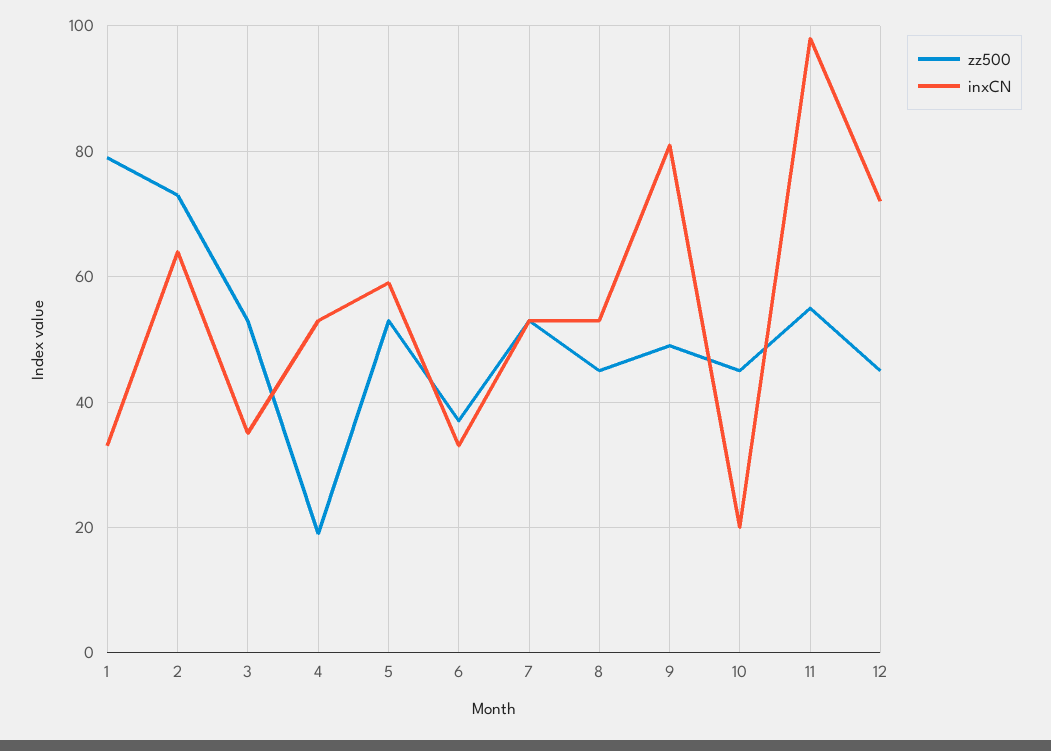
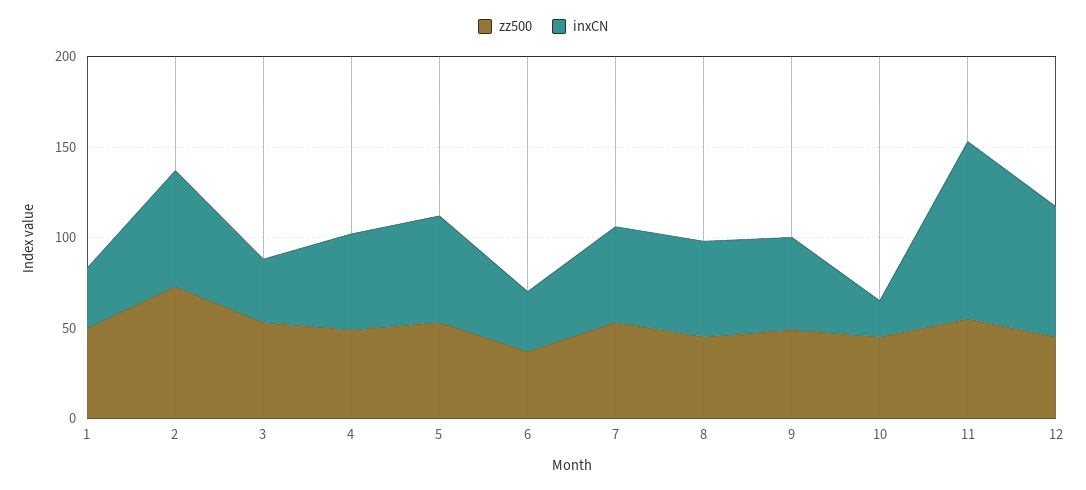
zz500, 1: 80 -> 50
zz500, 4: 20 -> 50
inxCN, 9: 80 -> 50

